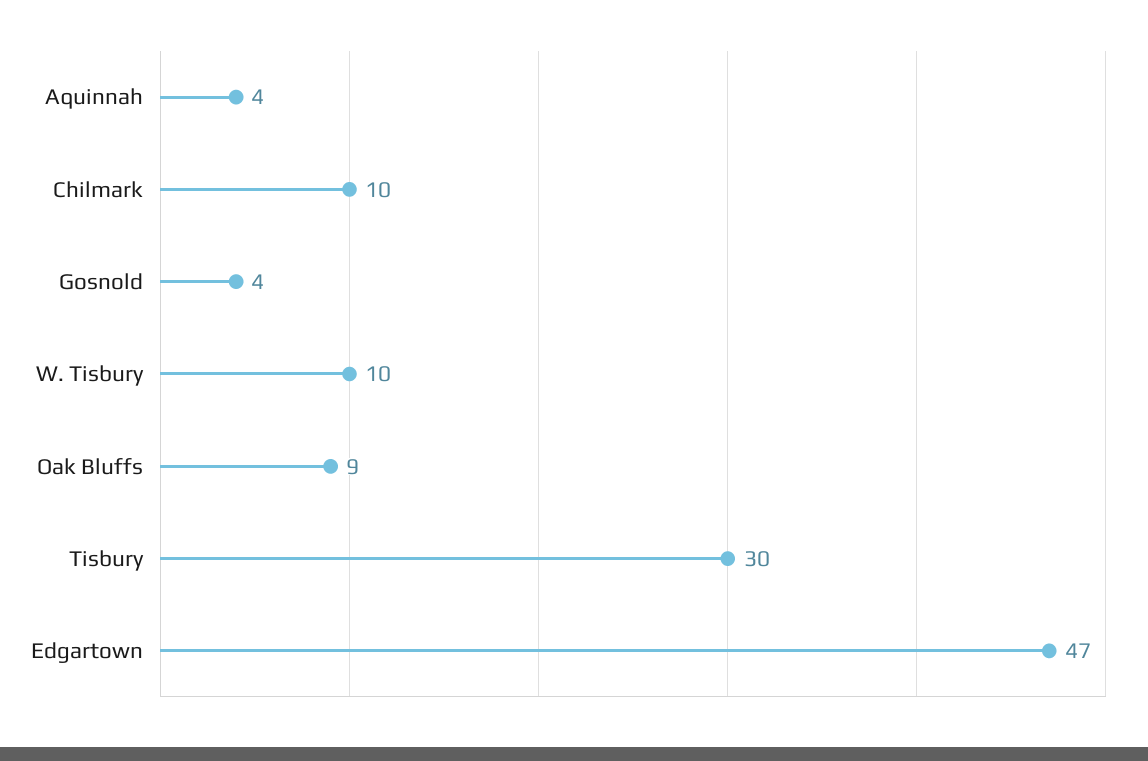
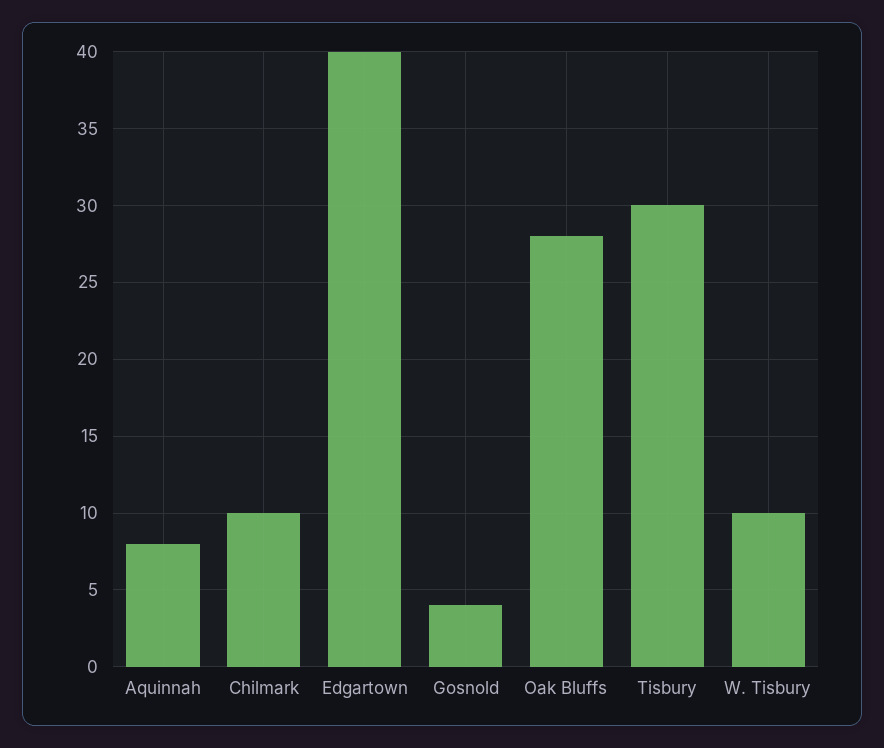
Aquinnah: 4 -> 8
Oak Bluffs: 9 -> 28
Edgartown: 47 -> 40

